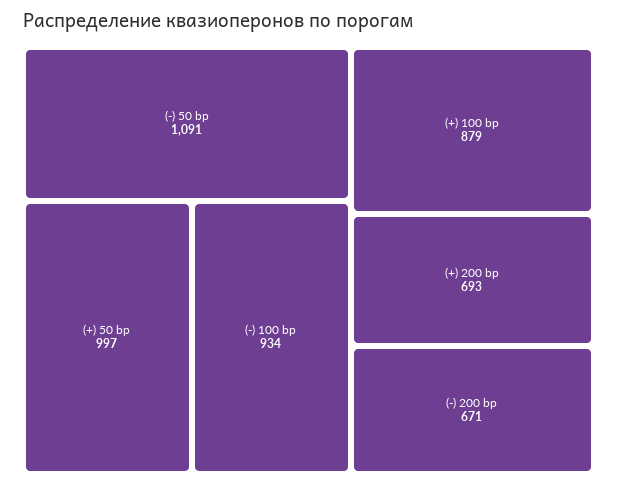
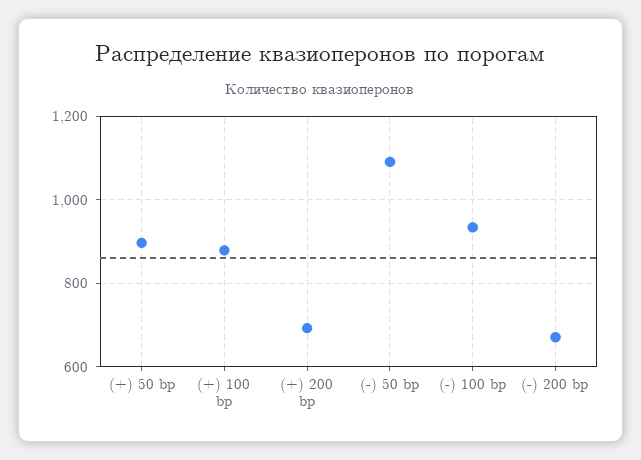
(+) 50 bp: 997 -> 900

